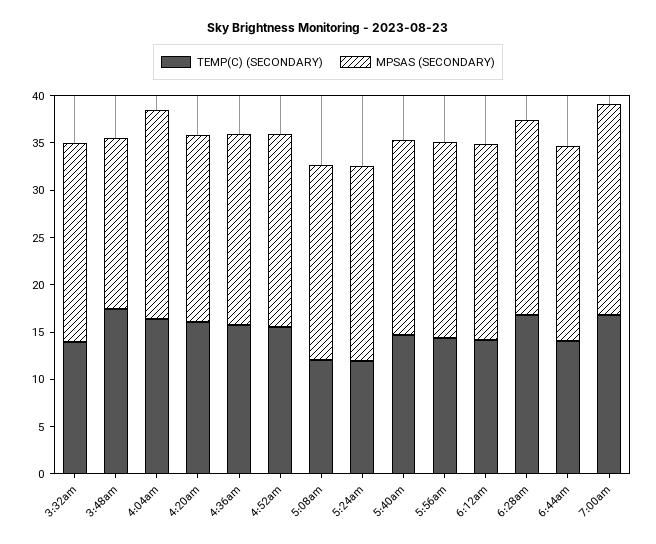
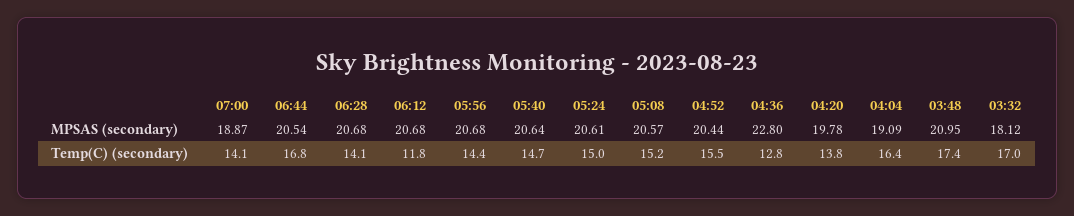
TEMP(C) (SECONDARY), 3:32am: 14 -> 17
MPSAS (SECONDARY), 3:32am: 21 -> 18.12
MPSAS (SECONDARY), 3:48am: 18 -> 20.95
MPSAS (SECONDARY), 4:04am: 22 -> 19.09
TEMP(C) (SECONDARY), 4:20am: 16 -> 13.8
TEMP(C) (SECONDARY), 4:36am: 16 -> 12.8
MPSAS (SECONDARY), 4:36am: 20 -> 22.8
TEMP(C) (SECONDARY), 5:08am: 12 -> 15.2
TEMP(C) (SECONDARY), 5:24am: 12 -> 15
TEMP(C) (SECONDARY), 6:12am: 14 -> 11.8
TEMP(C) (SECONDARY), 6:28am: 17 -> 14.1
TEMP(C) (SECONDARY), 6:44am: 14 -> 16.8
TEMP(C) (SECONDARY), 7:00am: 17 -> 14.1
MPSAS (SECONDARY), 7:00am: 22 -> 18.87

